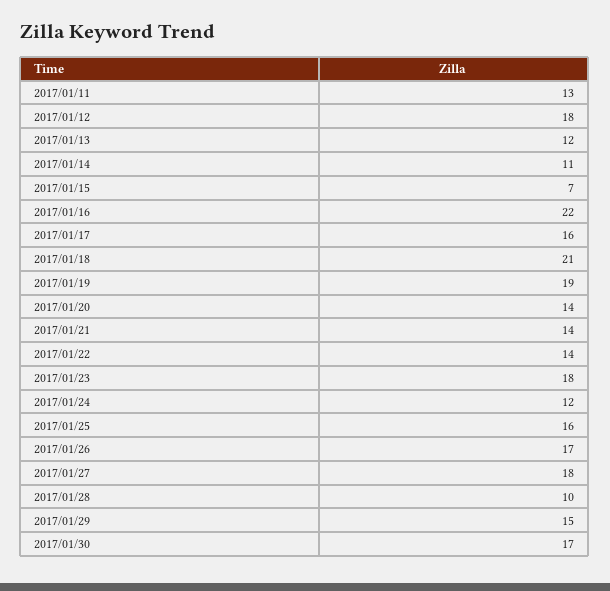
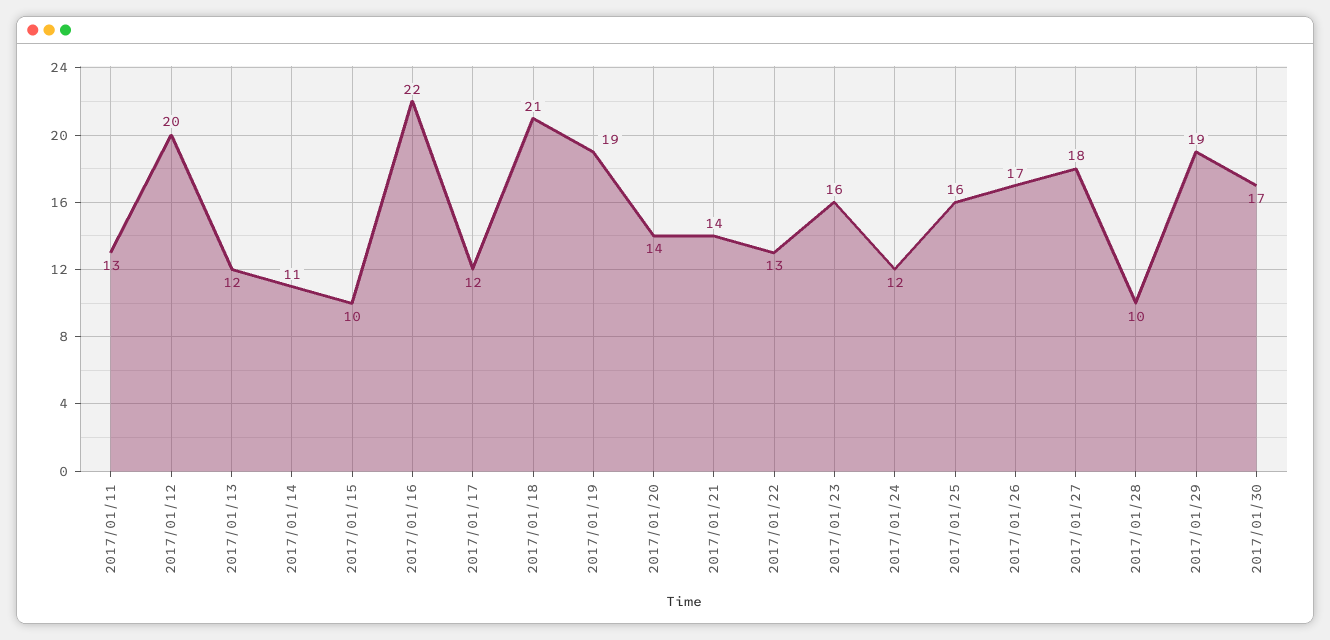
2017/01/12: 18 -> 20
2017/01/15: 7 -> 10
2017/01/17: 16 -> 12
2017/01/22: 14 -> 13
2017/01/23: 18 -> 16
2017/01/29: 15 -> 19

